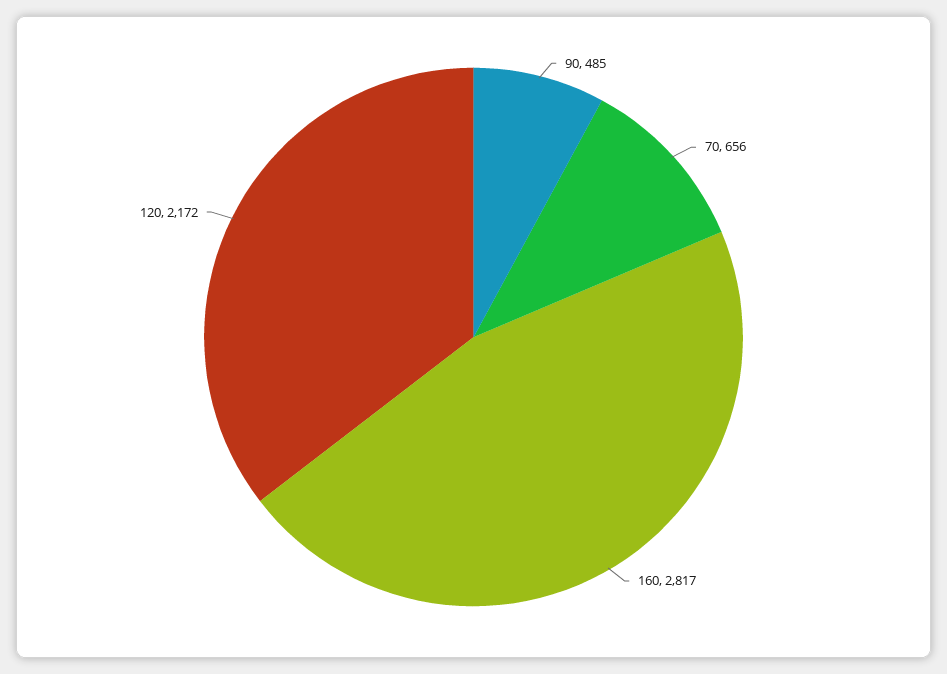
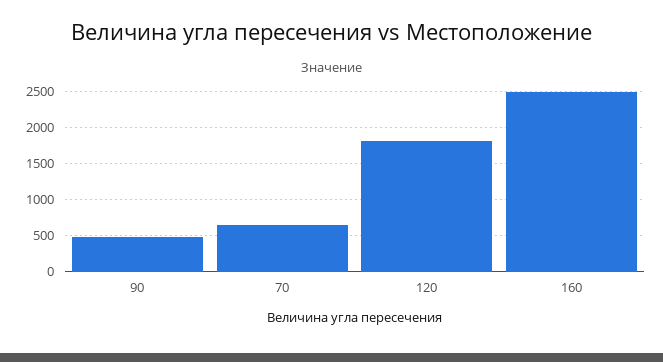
160: 2817 -> 2500
120: 2172 -> 1800

